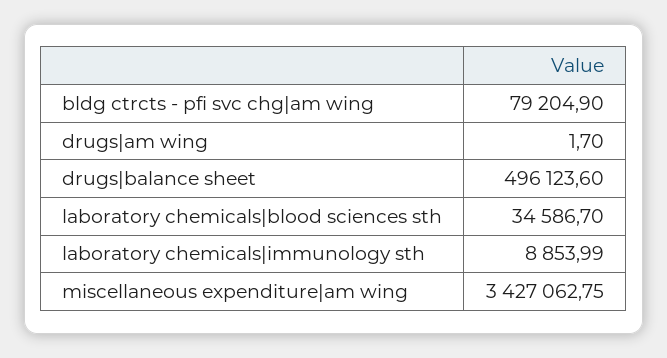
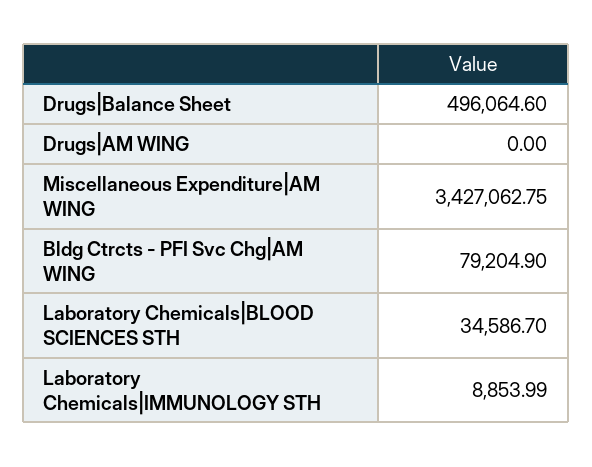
drugs|am wing: 1.7 -> 0
drugs|balance sheet: 496123.6 -> 496064.6

